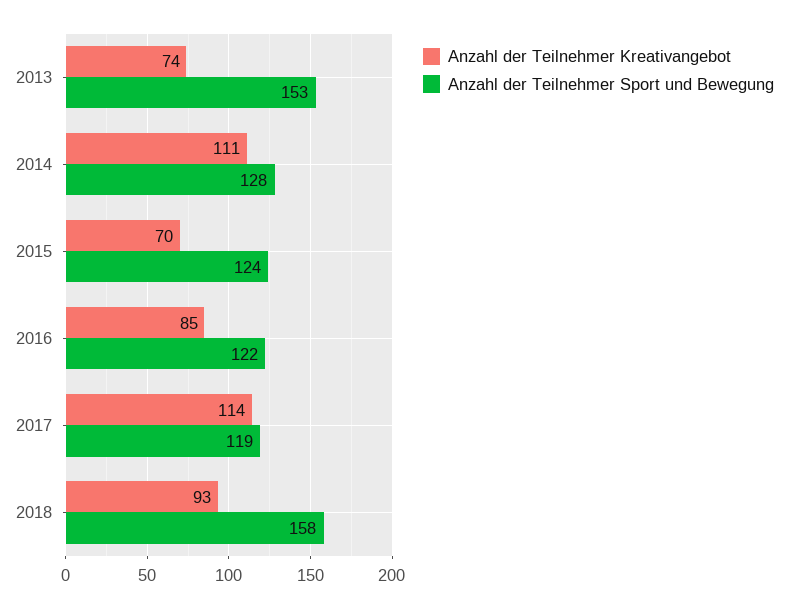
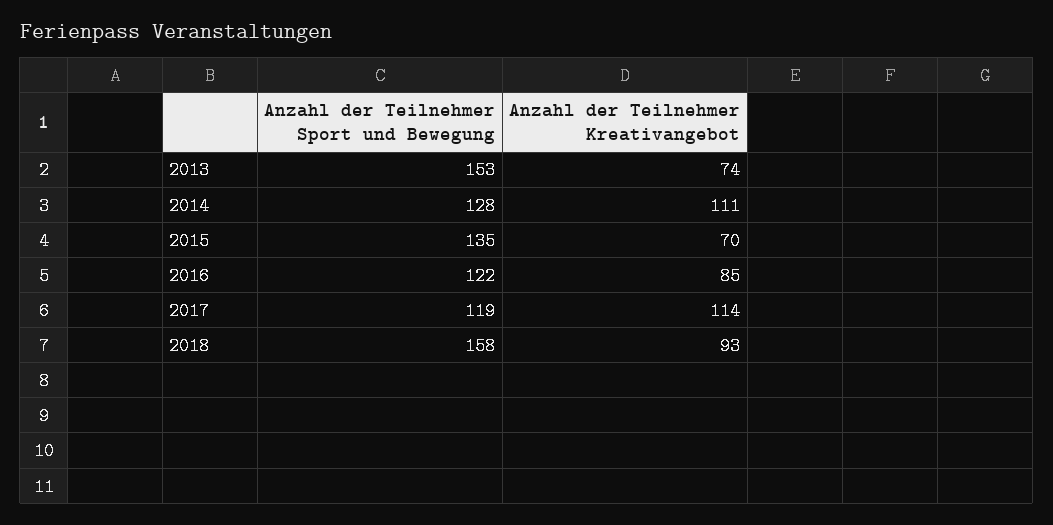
Anzahl der Teilnehmer Sport und Bewegung, 2015: 124 -> 135

